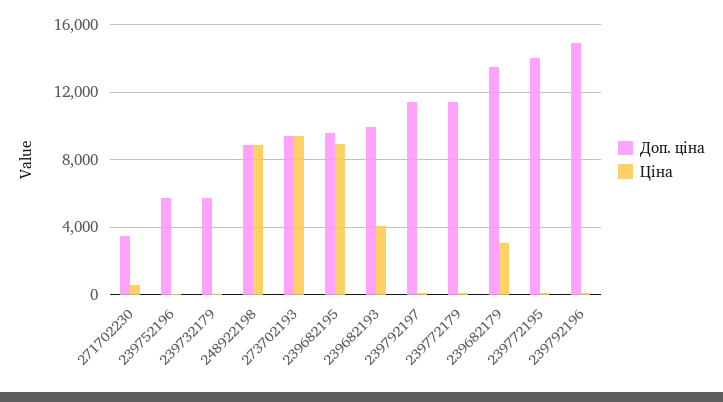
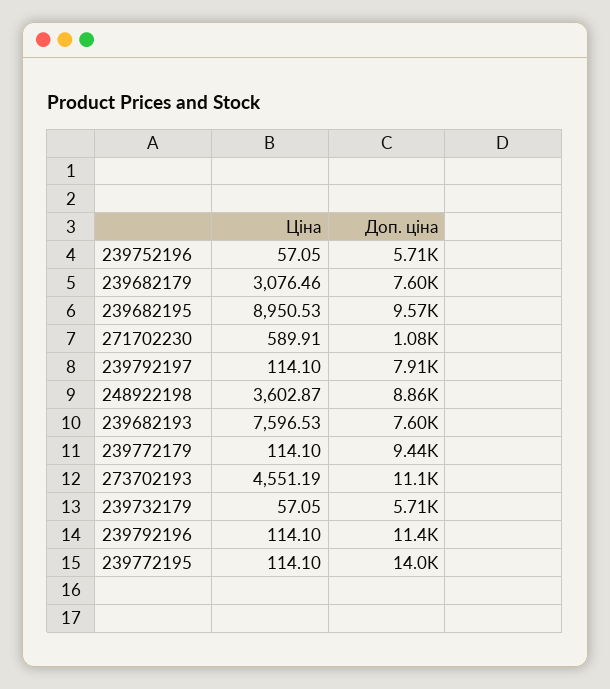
Доп. ціна, 271702230: 3500 -> 1080
Ціна, 248922198: 9000 -> 3602.87
Доп. ціна, 273702193: 9500 -> 11100
Ціна, 273702193: 9500 -> 4551.19
Доп. ціна, 239682193: 10000 -> 7600
Ціна, 239682193: 4000 -> 7596.53
Доп. ціна, 239792197: 11500 -> 7910
Доп. ціна, 239772179: 11500 -> 9440
Доп. ціна, 239682179: 13500 -> 7600
Доп. ціна, 239792196: 15000 -> 11400

